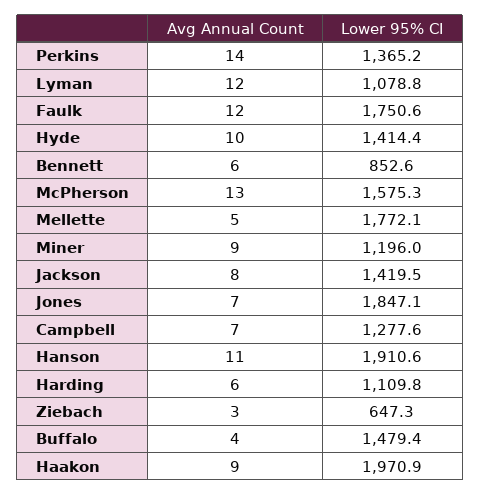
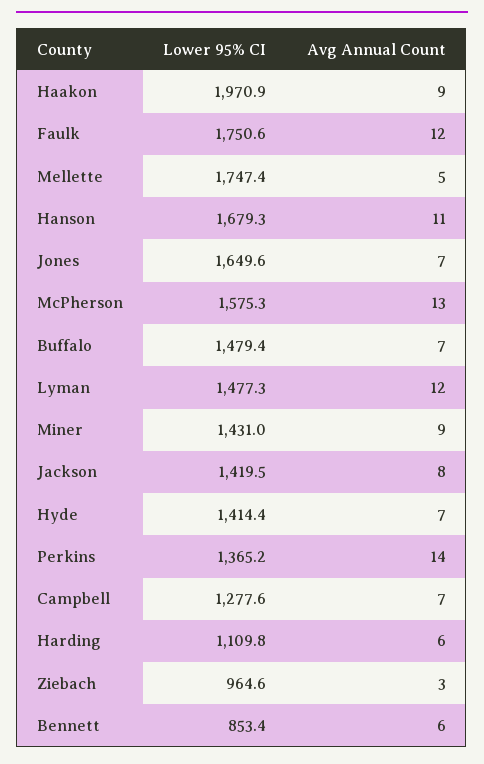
Lower 95% CI, Lyman: 1078.8 -> 1477.3
Avg Annual Count, Hyde: 10 -> 7
Lower 95% CI, Bennett: 852.6 -> 853.4
Lower 95% CI, Mellette: 1772.1 -> 1747.4
Lower 95% CI, Miner: 1196 -> 1431
Lower 95% CI, Jones: 1847.1 -> 1649.6
Lower 95% CI, Hanson: 1910.6 -> 1679.3
Lower 95% CI, Ziebach: 647.3 -> 964.6
Avg Annual Count, Buffalo: 4 -> 7

